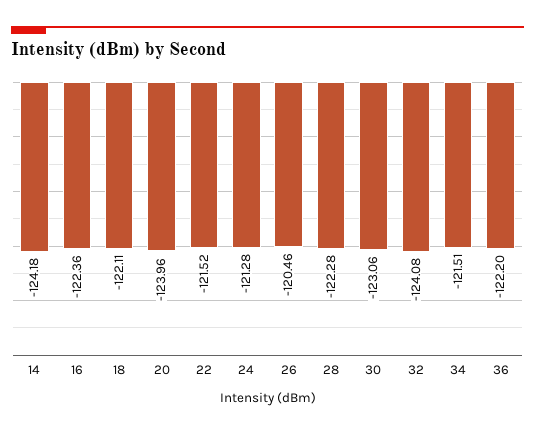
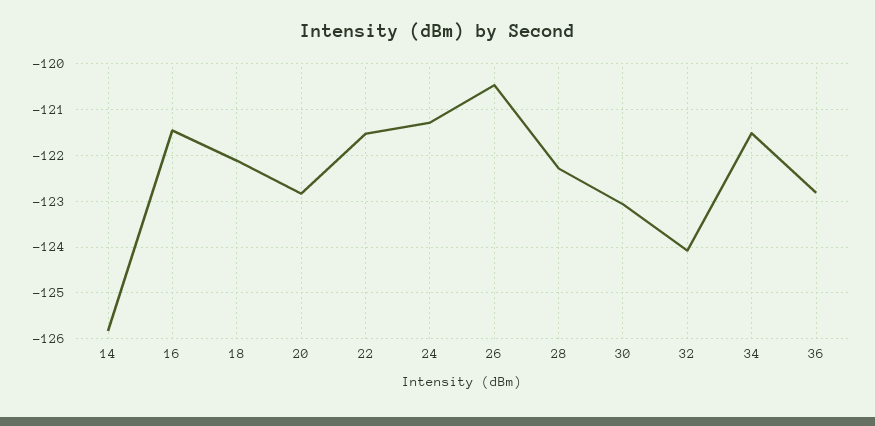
14: -124.18 -> -125.8
16: -122.36 -> -121.4
20: -123.96 -> -122.8
36: -122.2 -> -122.8

